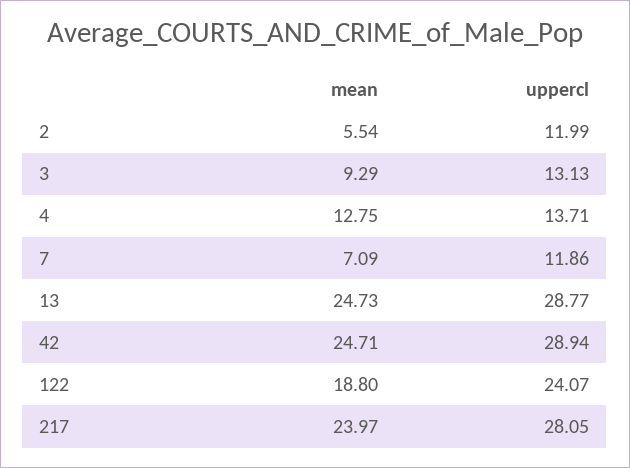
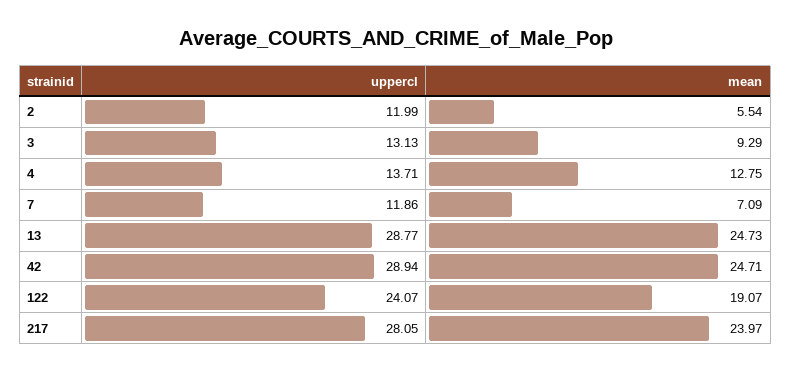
mean, 122: 18.8 -> 19.07

